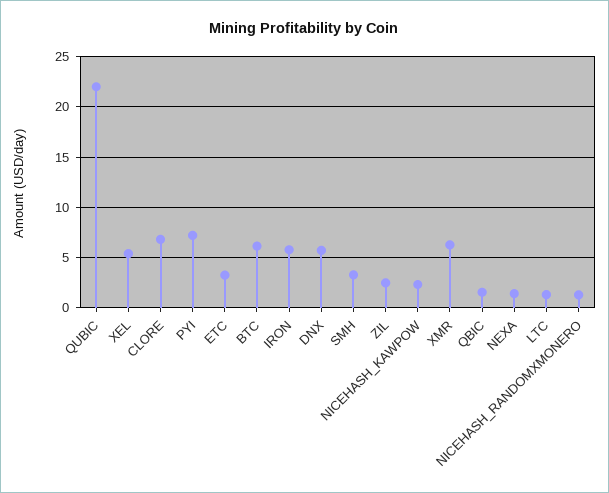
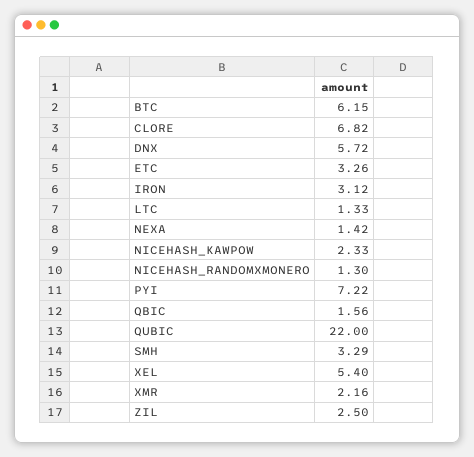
IRON: 6 -> 3.12
XMR: 6 -> 2.16

